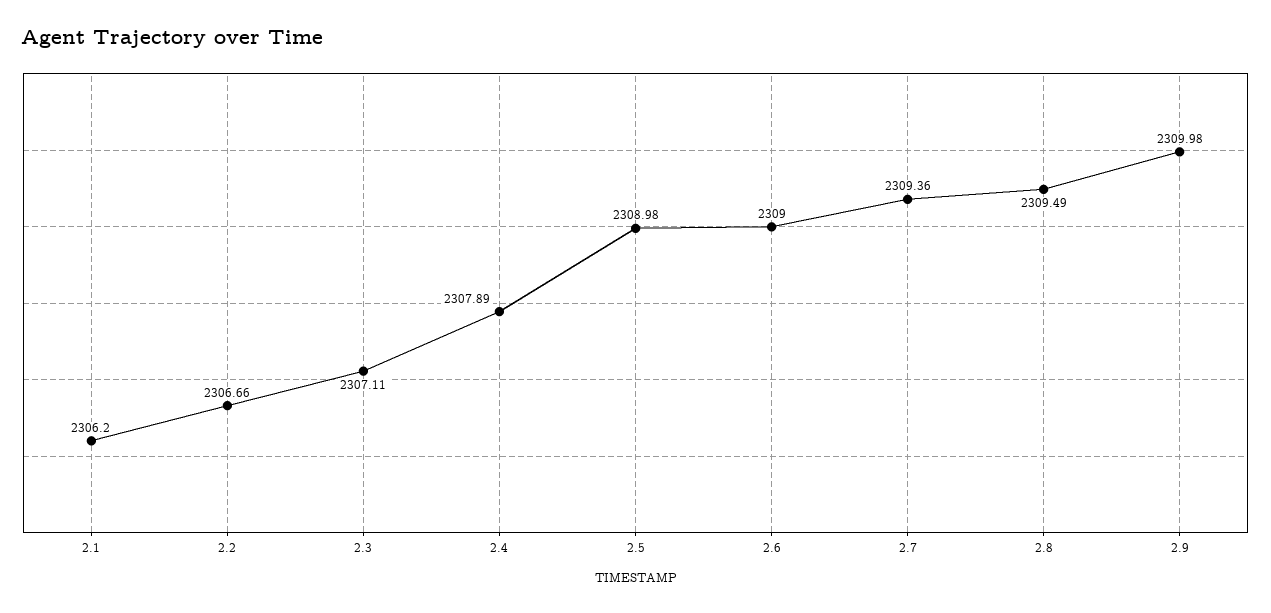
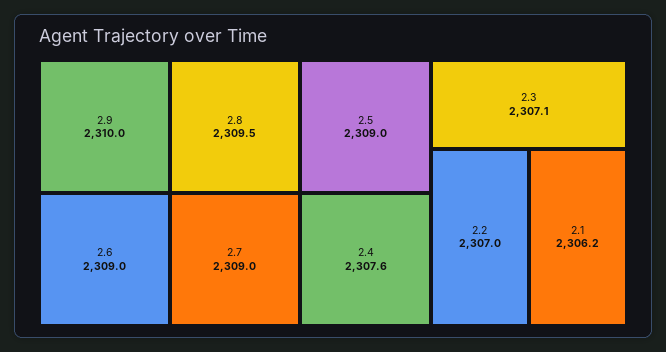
2.2: 2306.66 -> 2307
2.4: 2307.89 -> 2307.6
2.7: 2309.36 -> 2309

